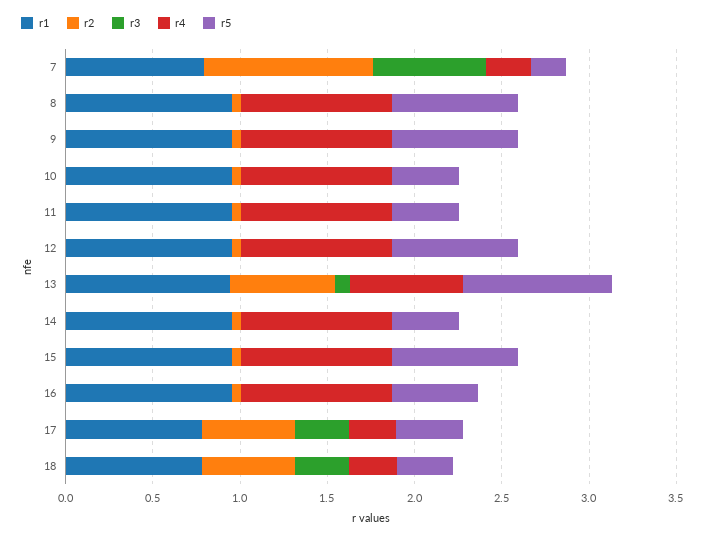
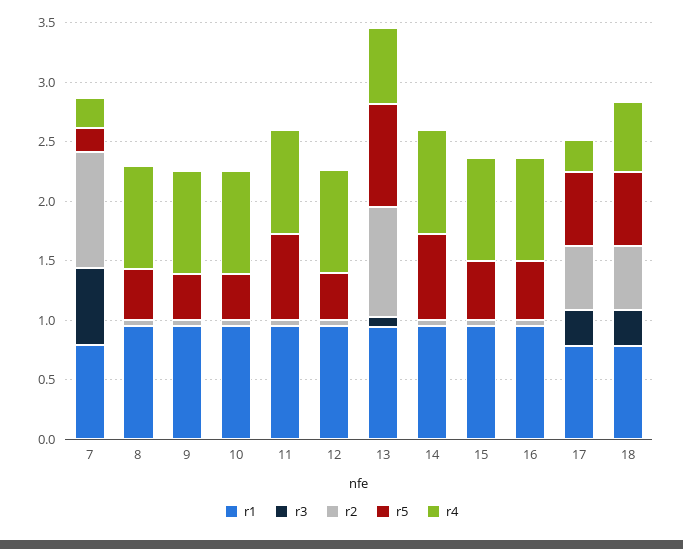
r5, 8: 0.7 -> 0.4
r5, 9: 0.7 -> 0.4
r5, 11: 0.4 -> 0.7
r5, 12: 0.7 -> 0.4
r2, 13: 0.6 -> 0.9
r5, 14: 0.4 -> 0.7
r5, 15: 0.7 -> 0.5
r5, 17: 0.4 -> 0.6
r4, 18: 0.3 -> 0.6
r5, 18: 0.3 -> 0.6

